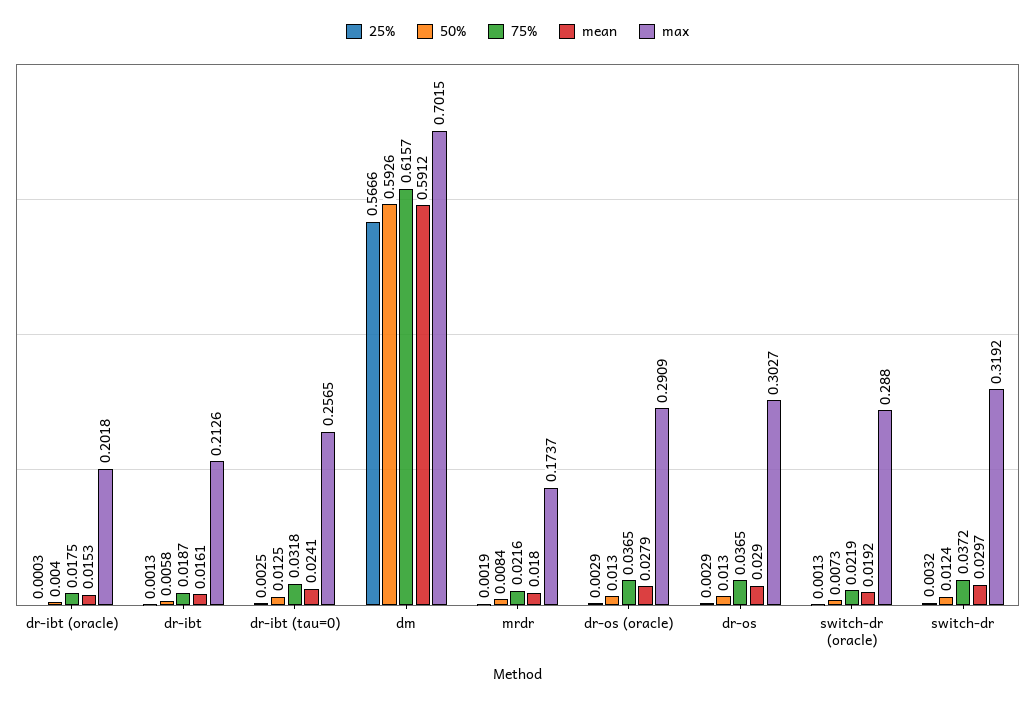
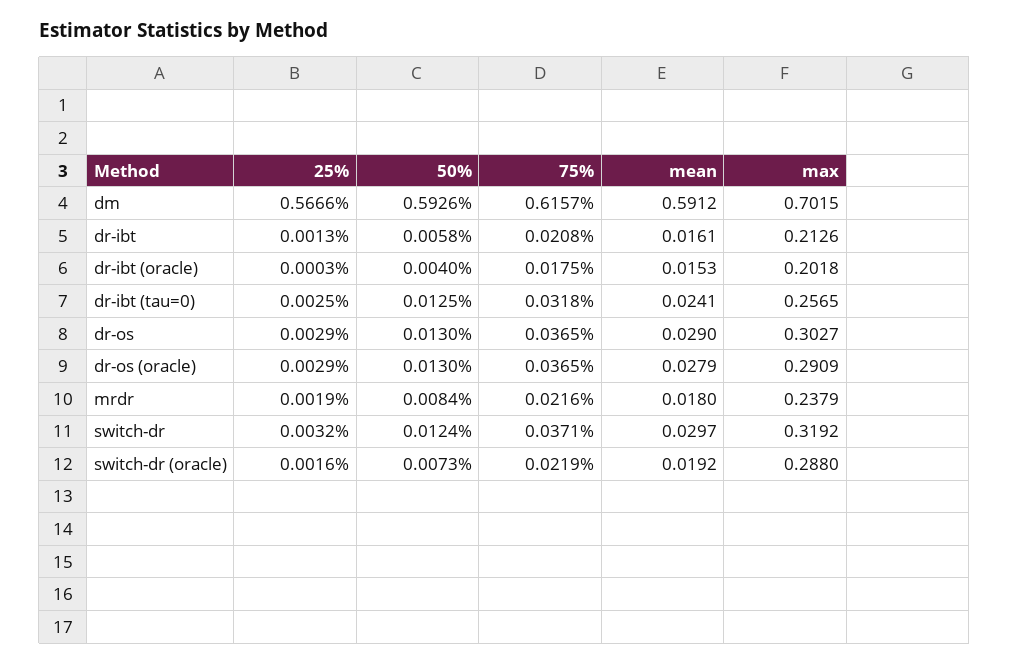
75%, dr-ibt: 0.0187 -> 0.0208
max, mrdr: 0.1737 -> 0.2379
25%, switch-dr (oracle): 0.0013 -> 0.0016
75%, switch-dr: 0.0372 -> 0.0371

